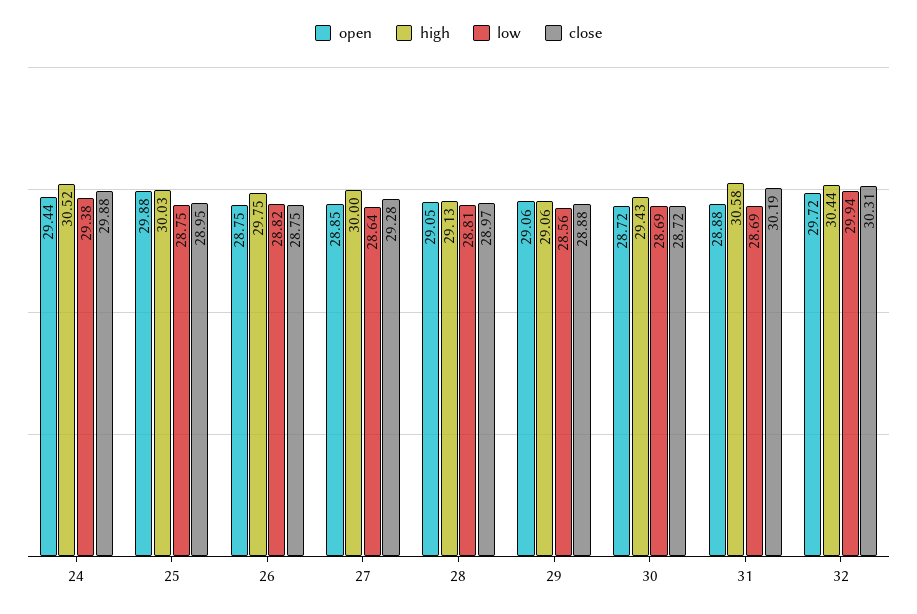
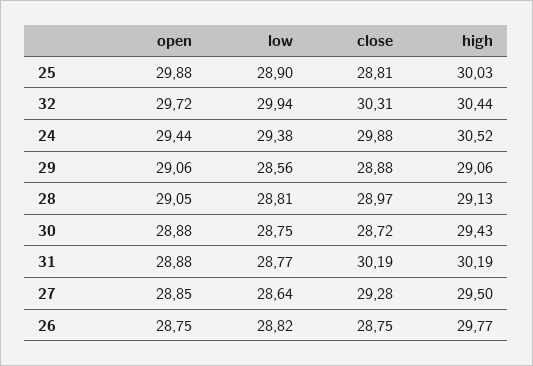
low, 25: 28.75 -> 28.9
close, 25: 28.95 -> 28.81
high, 26: 29.75 -> 29.77
high, 27: 30 -> 29.5
open, 30: 28.72 -> 28.88
low, 30: 28.69 -> 28.75
high, 31: 30.58 -> 30.19
low, 31: 28.69 -> 28.77

